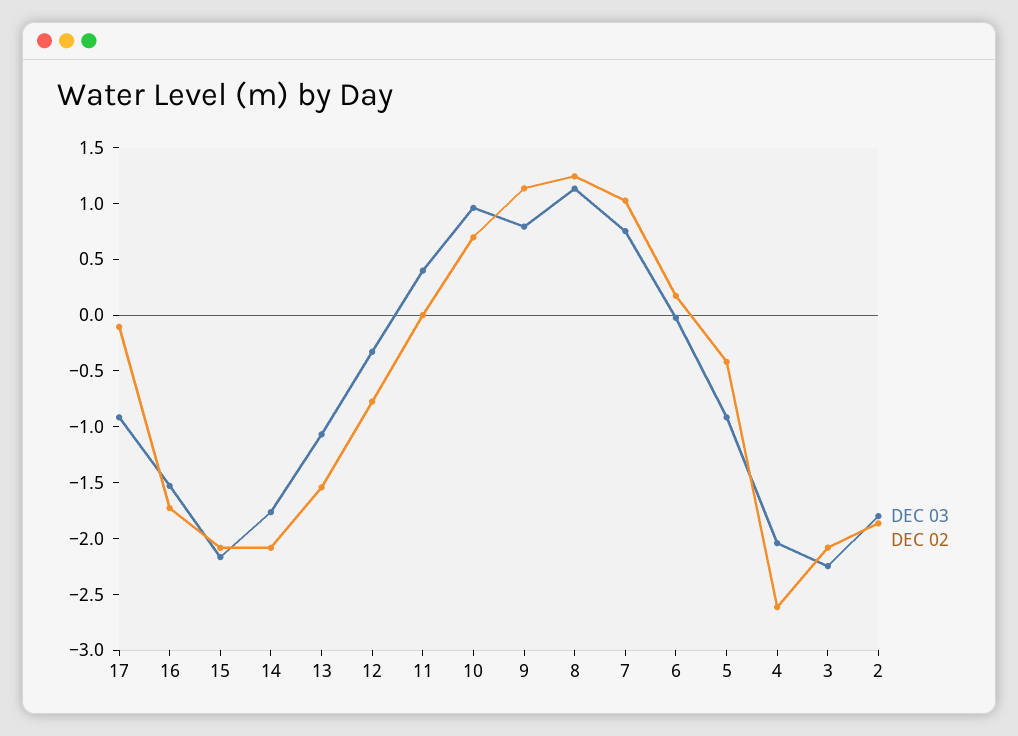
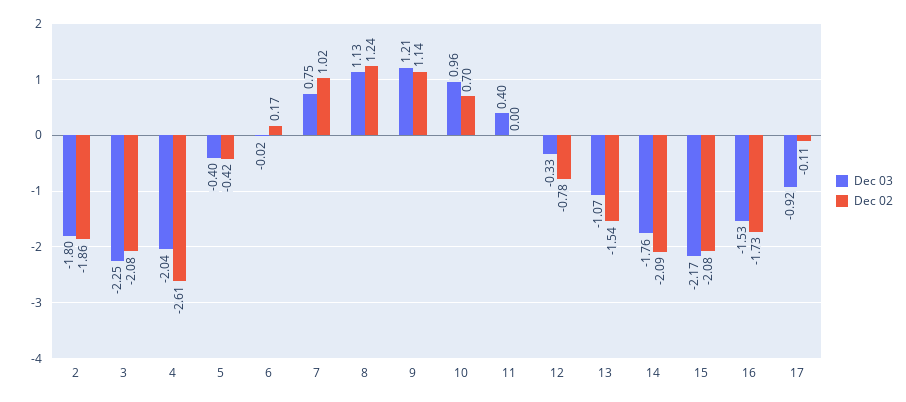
DEC 03, 9: 0.8 -> 1.21
DEC 03, 5: -0.9 -> -0.4

